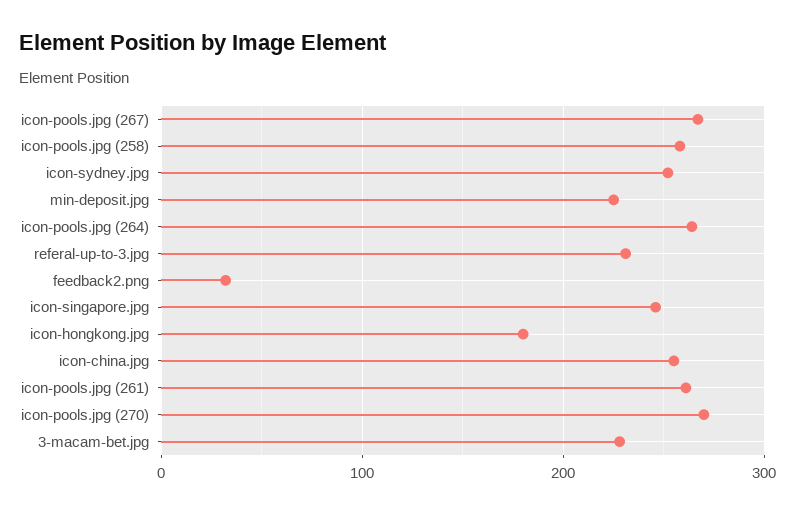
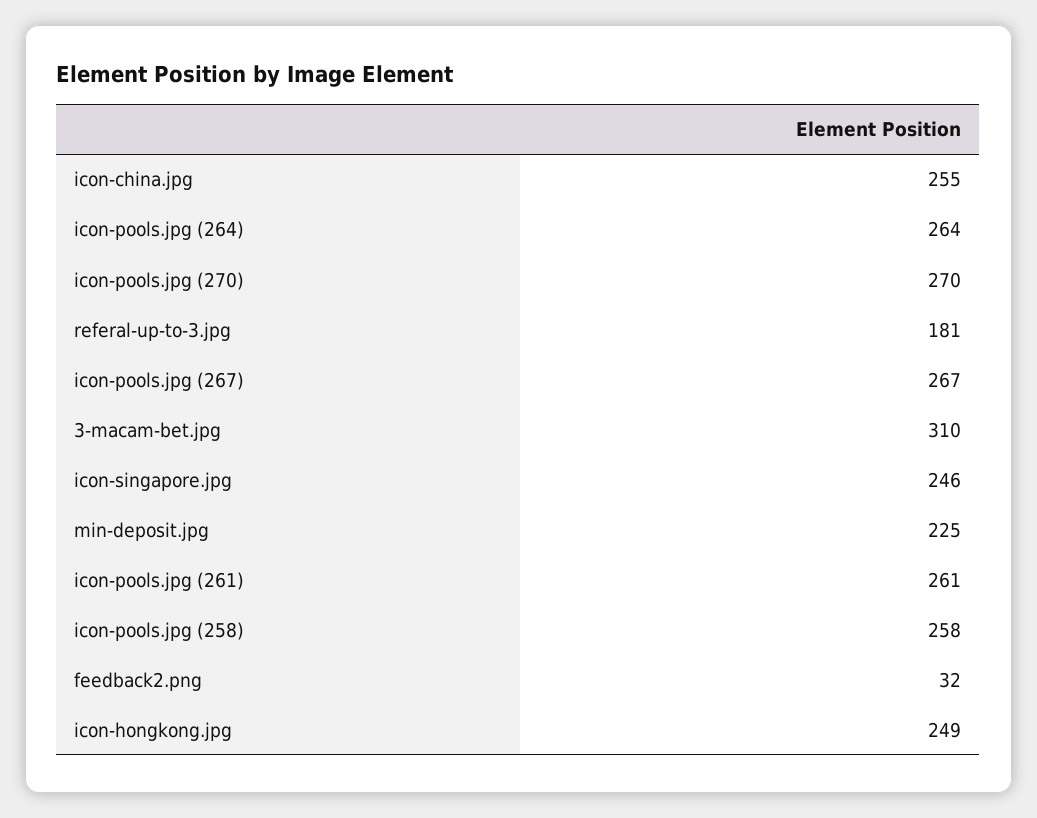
icon-sydney.jpg: 250 -> none
referal-up-to-3.jpg: 230 -> 181
icon-hongkong.jpg: 180 -> 249
3-macam-bet.jpg: 230 -> 310

